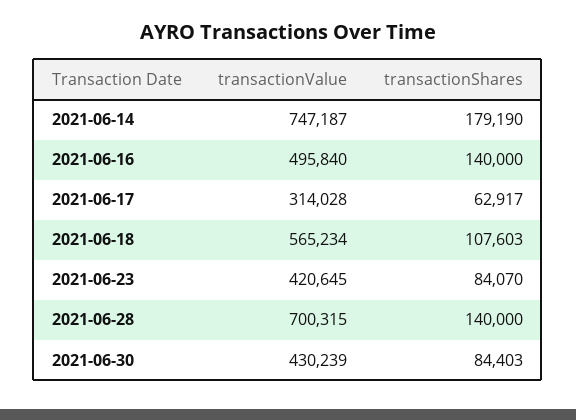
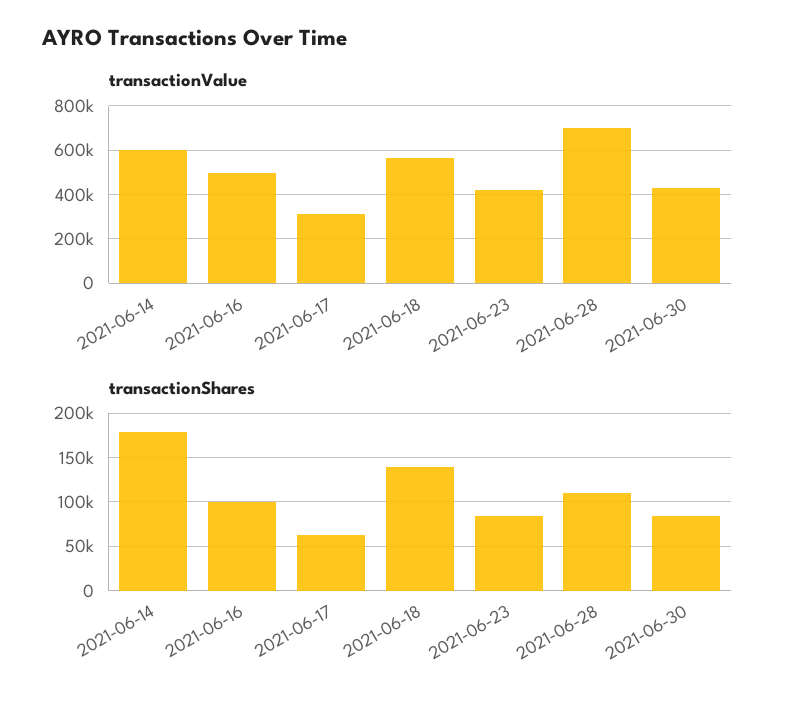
transactionValue, 2021-06-14: 747187 -> 600000
transactionShares, 2021-06-16: 140000 -> 100000
transactionShares, 2021-06-18: 107603 -> 140000
transactionShares, 2021-06-28: 140000 -> 110000

